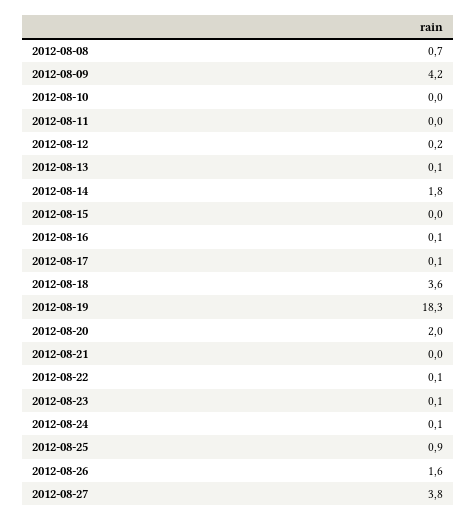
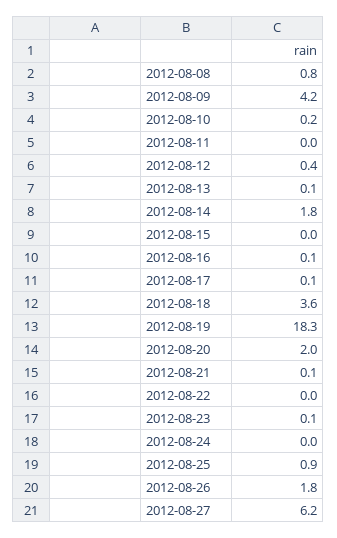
2012-08-08: 0.7 -> 0.8
2012-08-10: 0 -> 0.2
2012-08-12: 0.2 -> 0.4
2012-08-21: 0 -> 0.1
2012-08-22: 0.1 -> 0
2012-08-24: 0.1 -> 0
2012-08-26: 1.6 -> 1.8
2012-08-27: 3.8 -> 6.2

